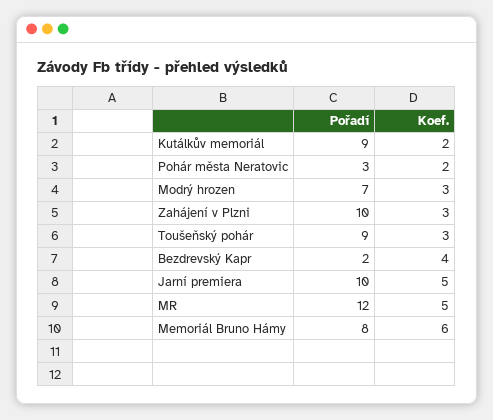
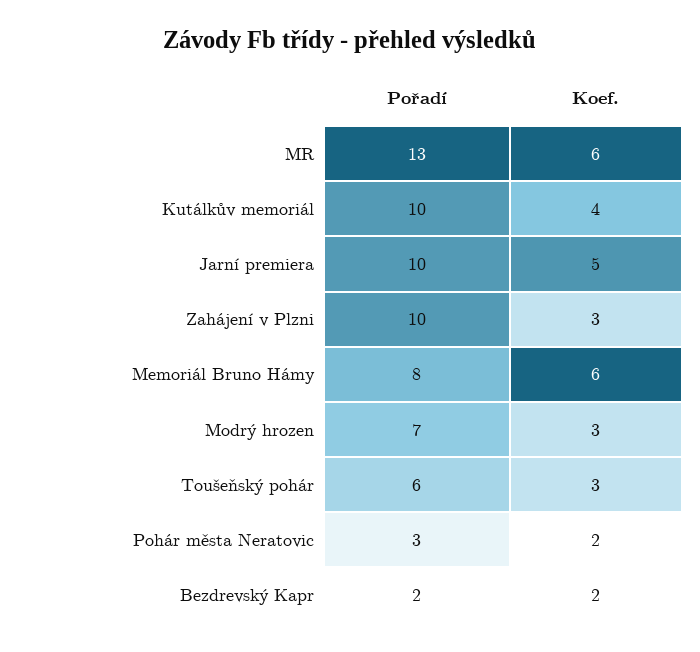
Pořadí, Kutálkův memoriál: 9 -> 10
Koef., Kutálkův memoriál: 2 -> 4
Pořadí, Toušeňský pohár: 9 -> 6
Koef., Bezdrevský Kapr: 4 -> 2
Pořadí, MR: 12 -> 13
Koef., MR: 5 -> 6

